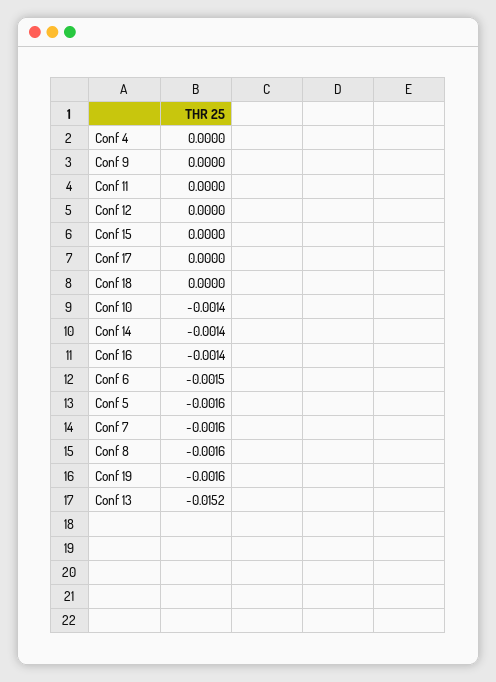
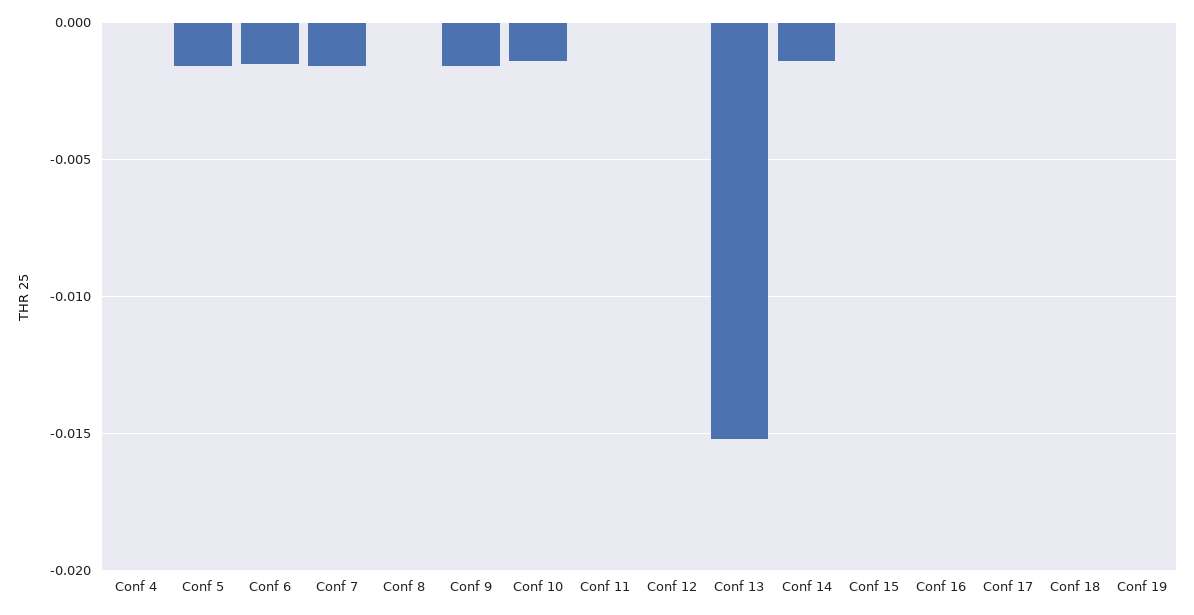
Conf 9: 0 -> -0.0015
Conf 16: -0.0014 -> 0
Conf 8: -0.0016 -> 0
Conf 19: -0.0016 -> 0

